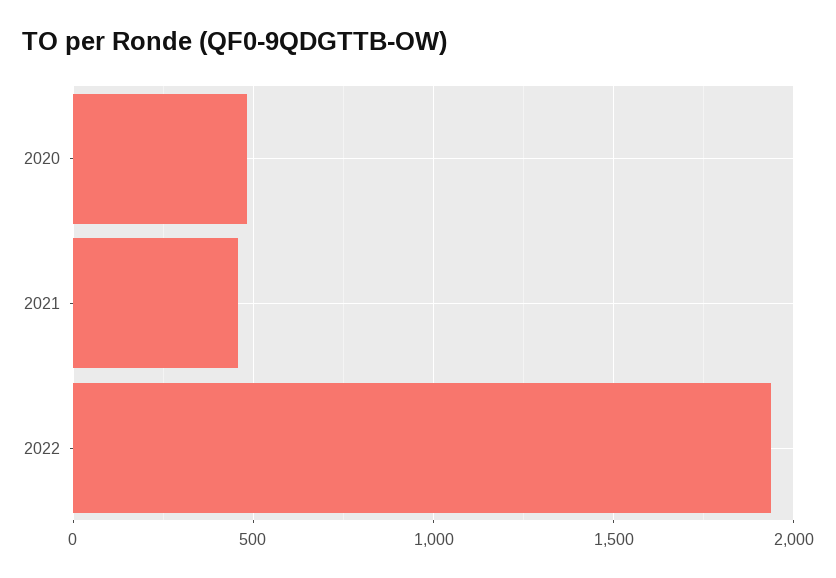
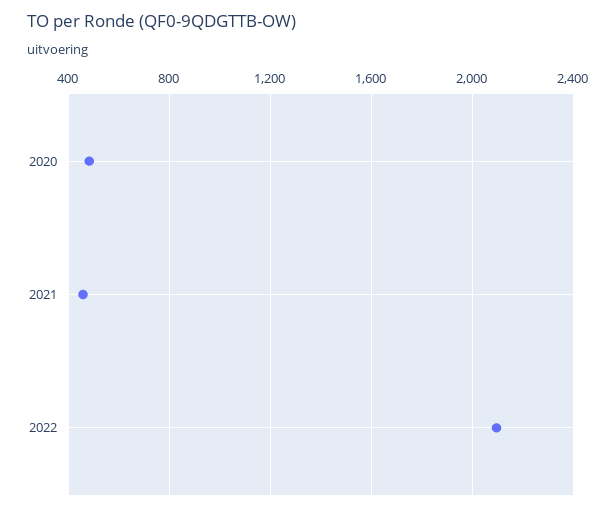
2022: 1950 -> 2100

